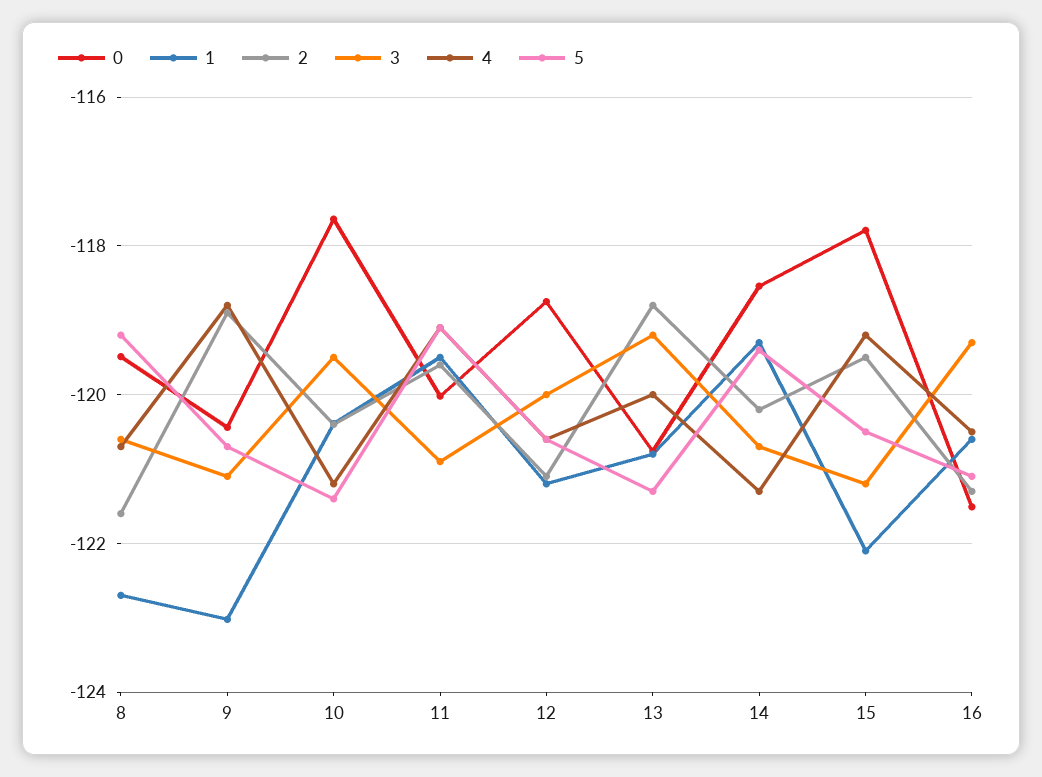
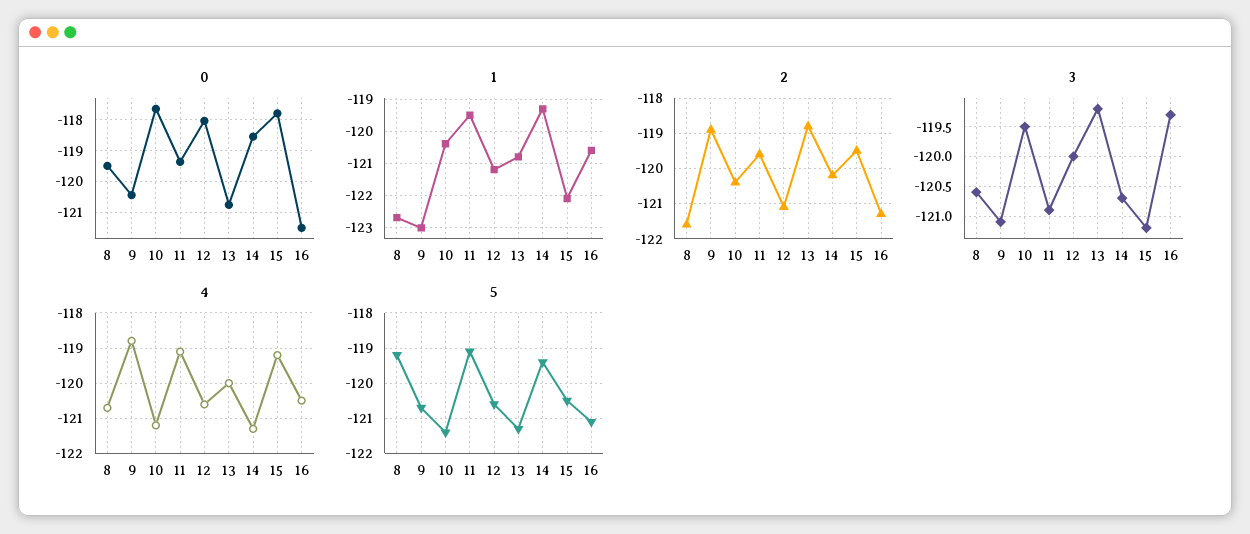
0, 11: -120 -> -119.4
0, 12: -118.8 -> -118

